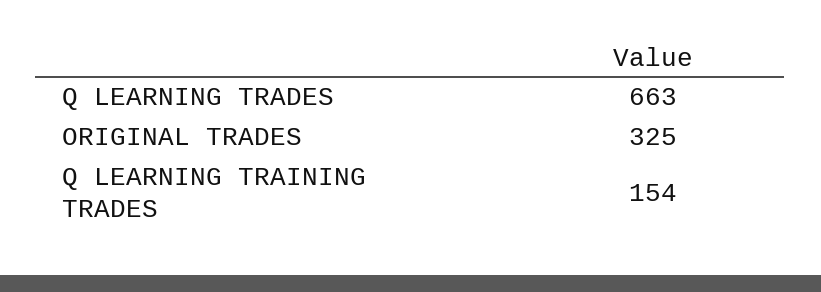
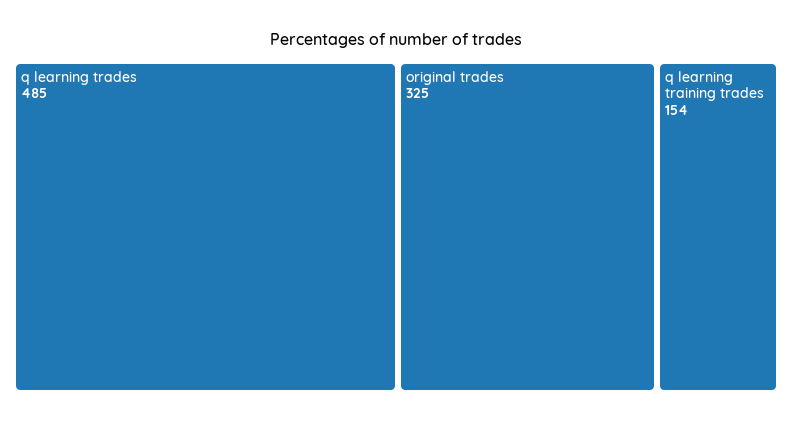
Q LEARNING TRADES: 663 -> 485

